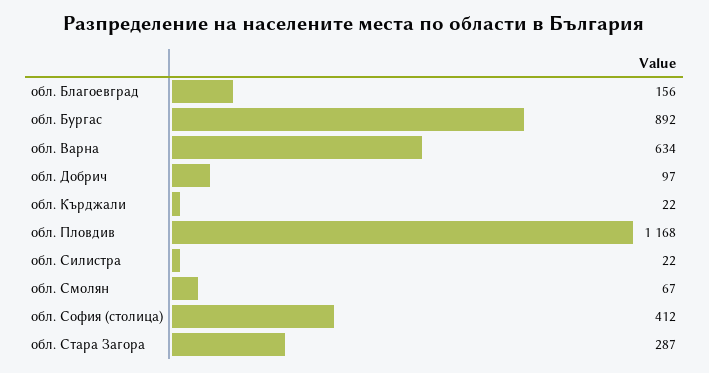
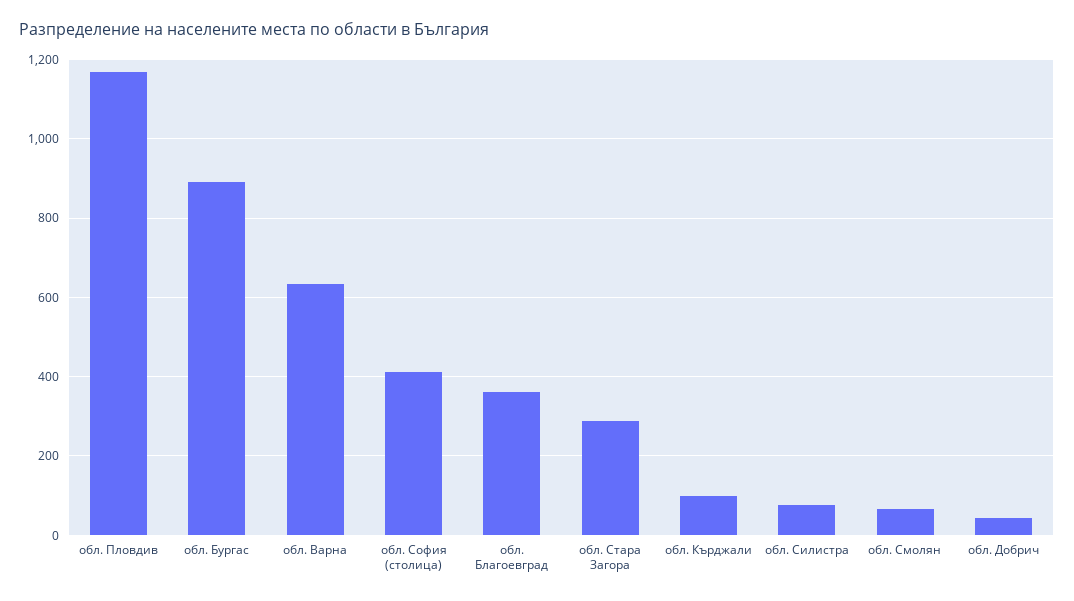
обл. Благоевград: 156 -> 360
обл. Добрич: 97 -> 40
обл. Кърджали: 22 -> 100
обл. Силистра: 22 -> 80

